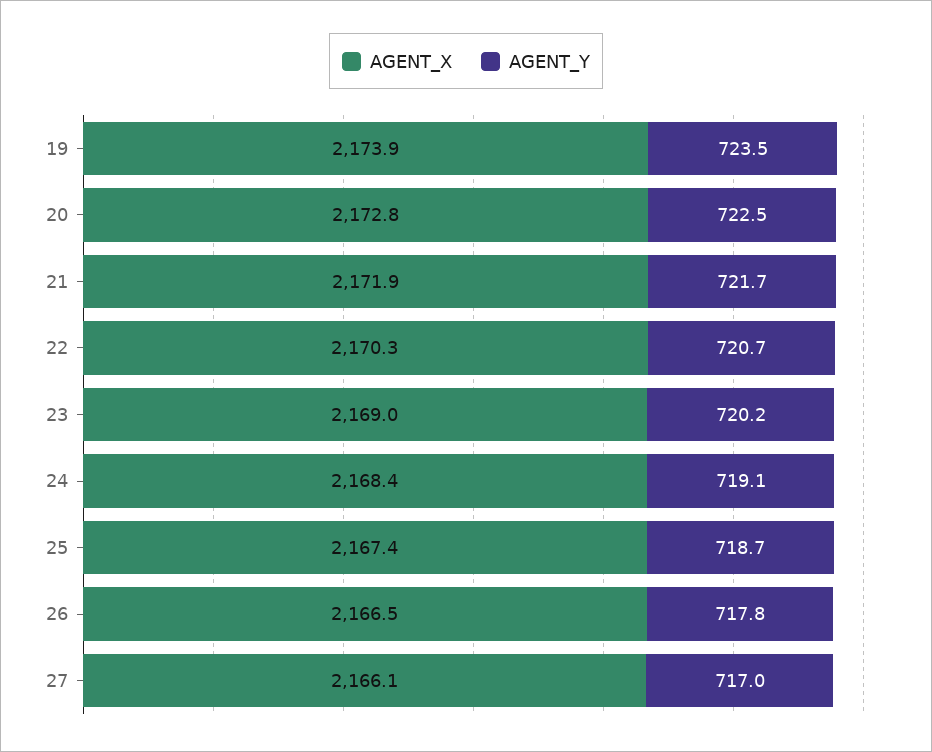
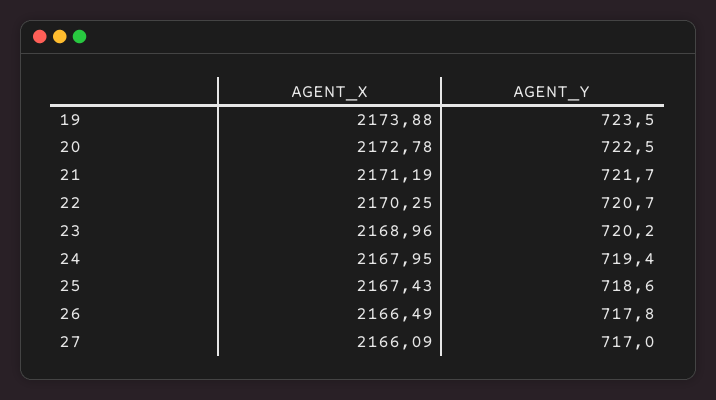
AGENT_X, 21: 2171.9 -> 2171.19
AGENT_X, 24: 2168.4 -> 2167.95
AGENT_Y, 24: 719.1 -> 719.4
AGENT_Y, 25: 718.7 -> 718.6

